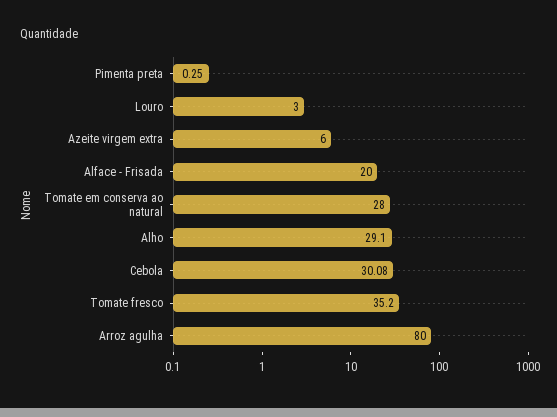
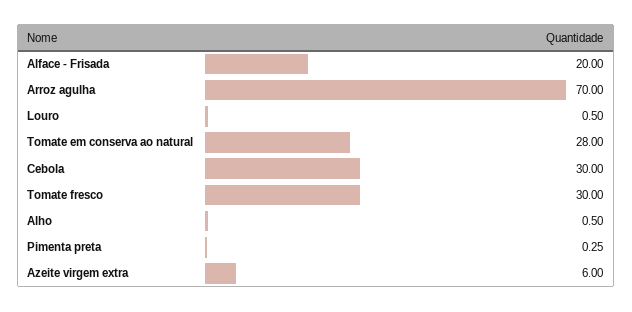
Louro: 3 -> 0.5
Alho: 29.1 -> 0.5
Cebola: 30.08 -> 30
Tomate fresco: 35.2 -> 30
Arroz agulha: 80 -> 70

